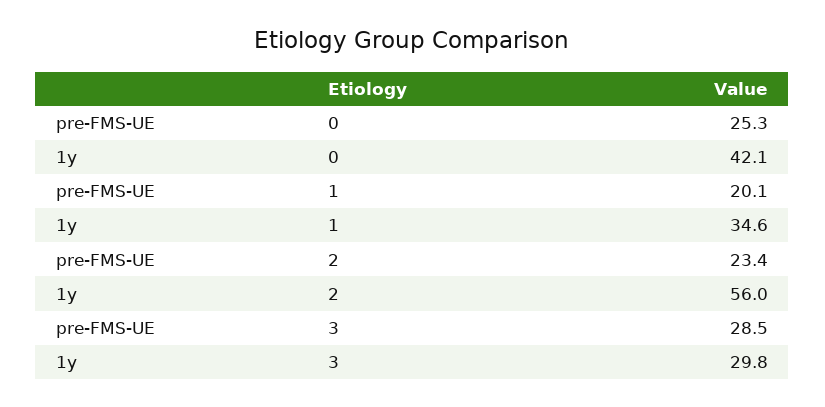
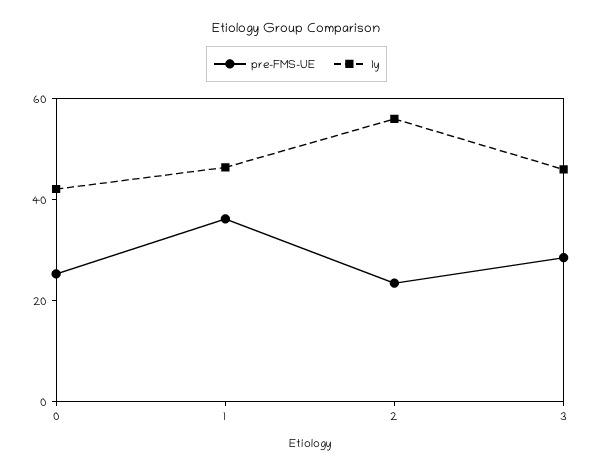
pre-FMS-UE, 1: 20.1 -> 35
1y, 1: 34.6 -> 45
1y, 3: 29.8 -> 45

